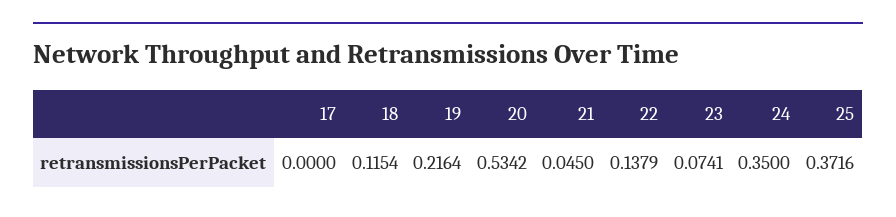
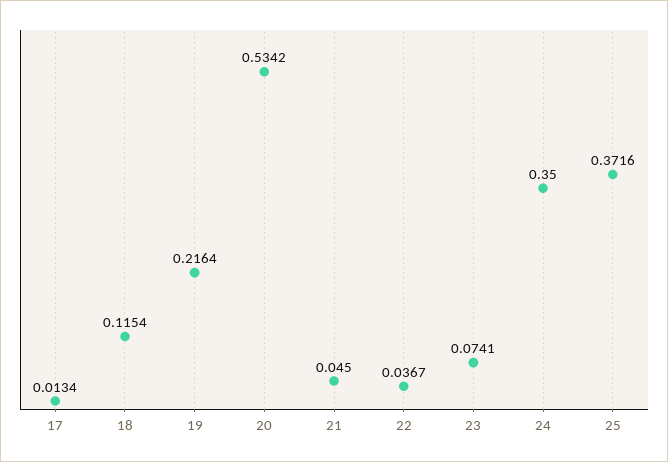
17: 0 -> 0.0134
22: 0.1379 -> 0.0367

